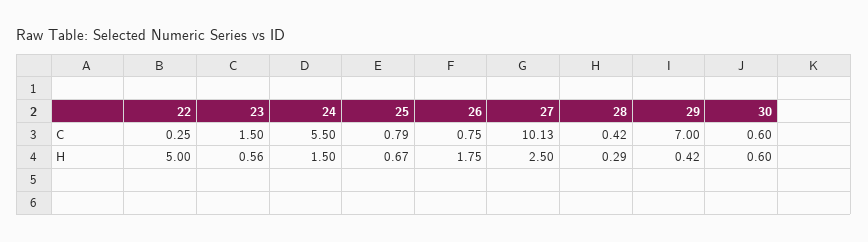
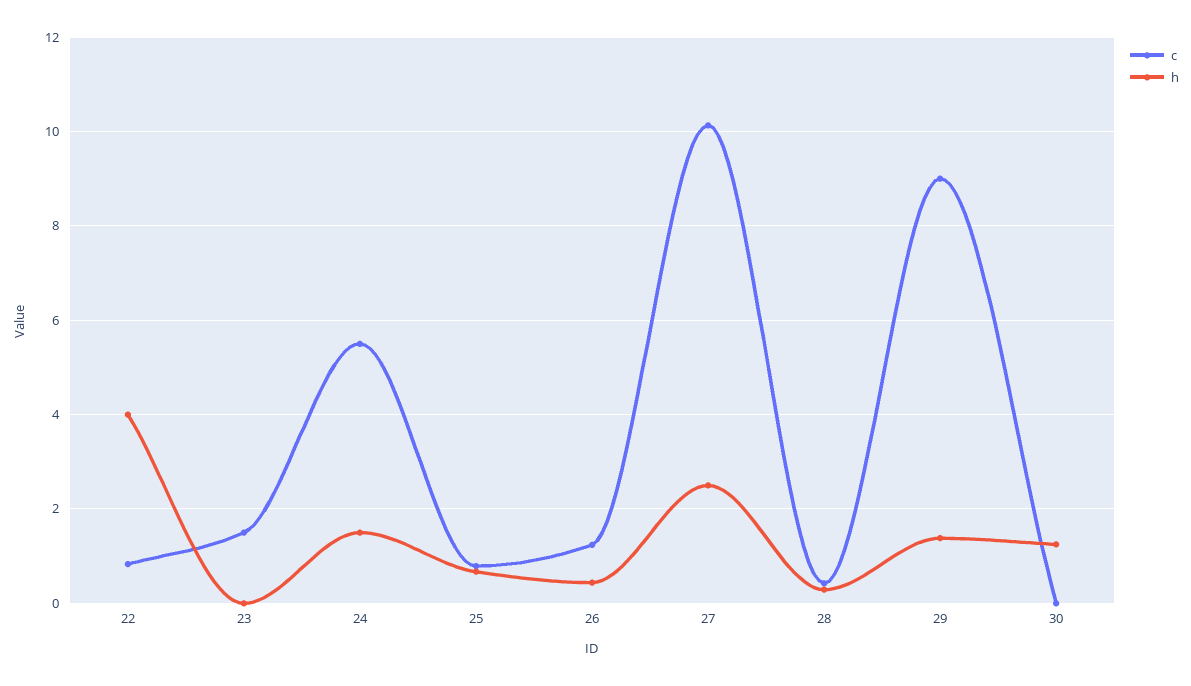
C, 22: 0.25 -> 0.8
C, 26: 0.75 -> 1.2
C, 29: 7 -> 9
C, 30: 0.6 -> 0
H, 22: 5 -> 4
H, 23: 0.56 -> 0
H, 26: 1.75 -> 0.4
H, 29: 0.42 -> 1.4
H, 30: 0.6 -> 1.2

